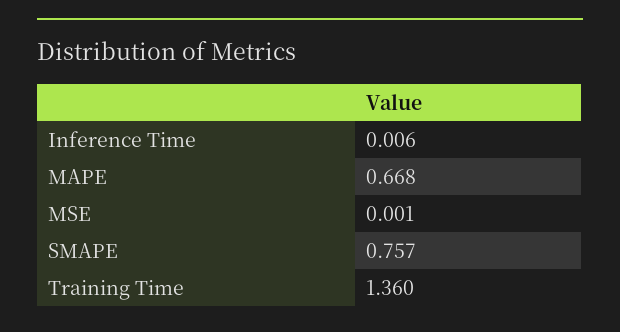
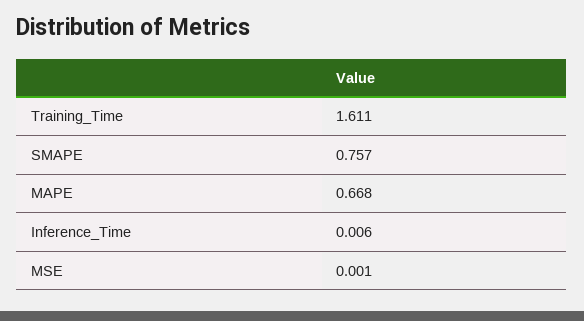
Training Time: 1.36 -> 1.611

